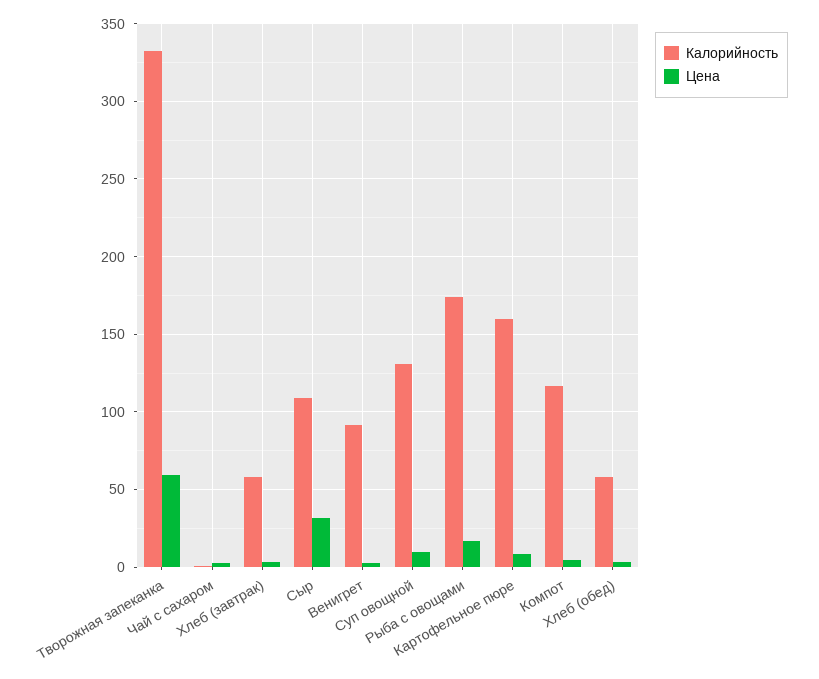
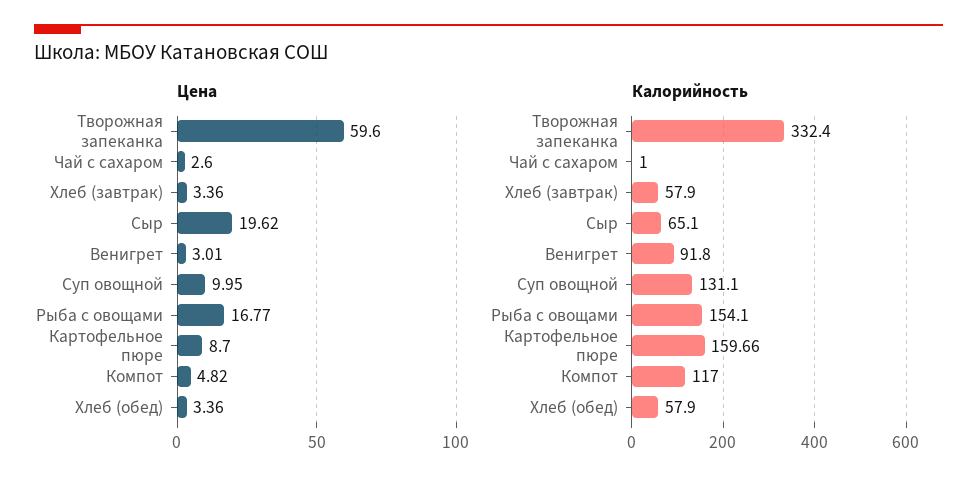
Калорийность, Сыр: 110 -> 65.1
Цена, Сыр: 30 -> 19.62
Калорийность, Рыба с овощами: 175 -> 154.1

